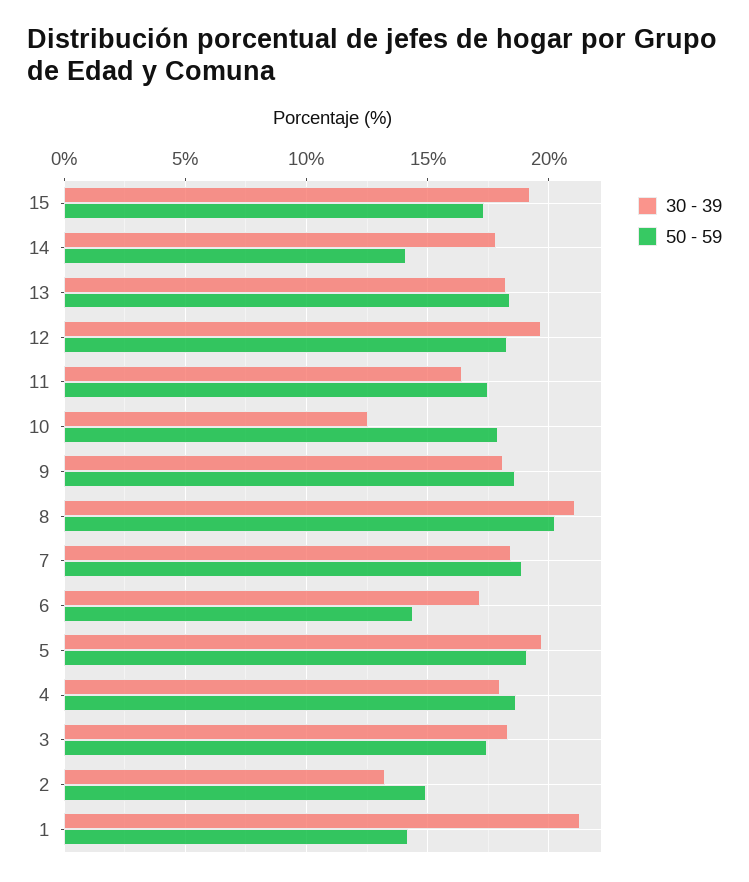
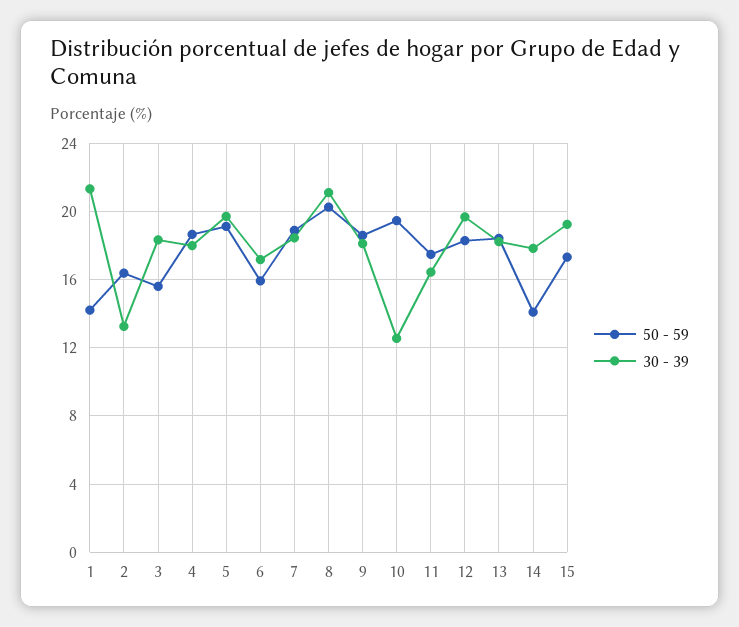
50 - 59, 10: 18 -> 19.5
50 - 59, 6: 14.5 -> 16
50 - 59, 3: 17.5 -> 15.5
50 - 59, 2: 15 -> 16.5

